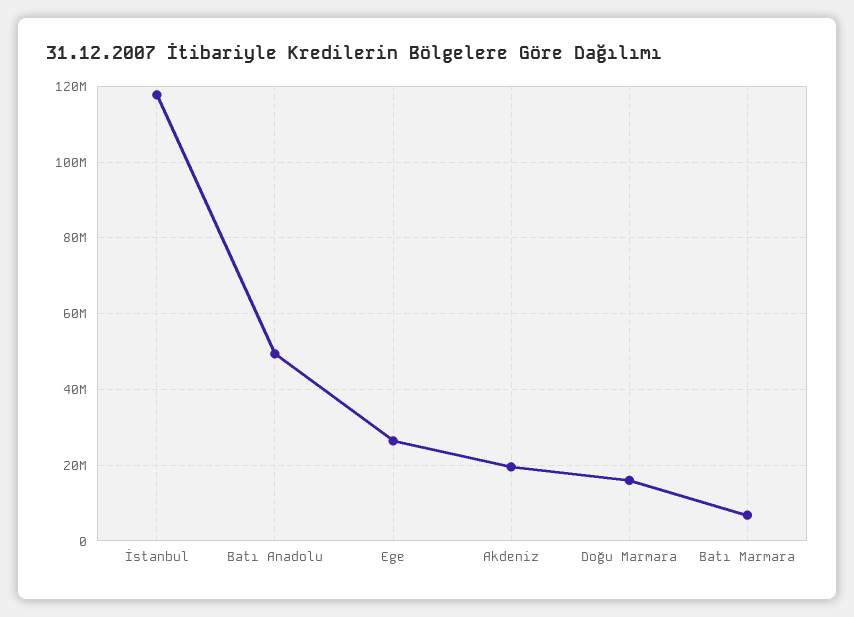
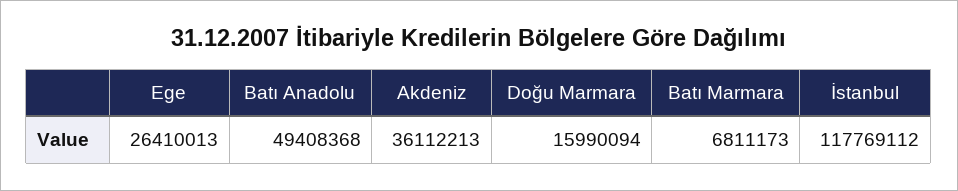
Akdeniz: 20000000 -> 36112213

